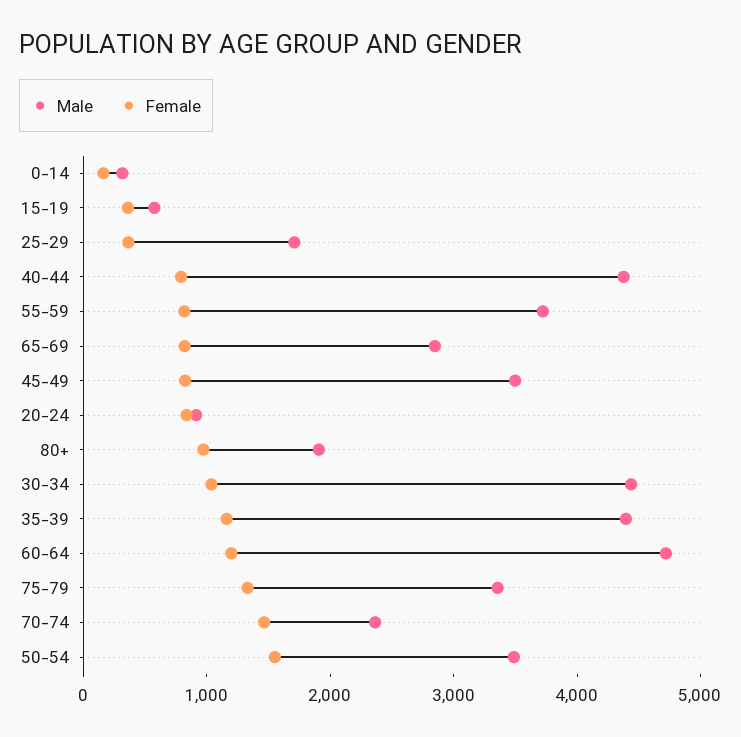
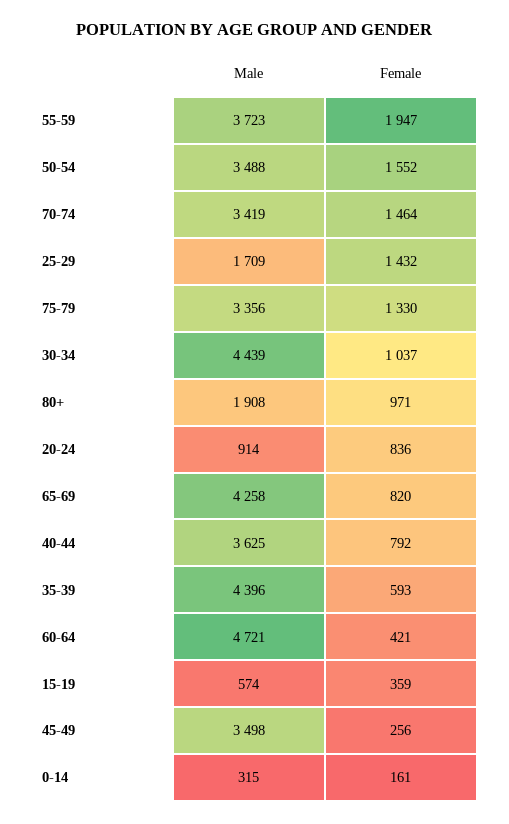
Female, 25-29: 400 -> 1432
Male, 40-44: 4400 -> 3625
Female, 55-59: 800 -> 1947
Male, 65-69: 2800 -> 4258
Female, 45-49: 800 -> 256
Female, 35-39: 1200 -> 593
Female, 60-64: 1200 -> 421
Male, 70-74: 2400 -> 3419

